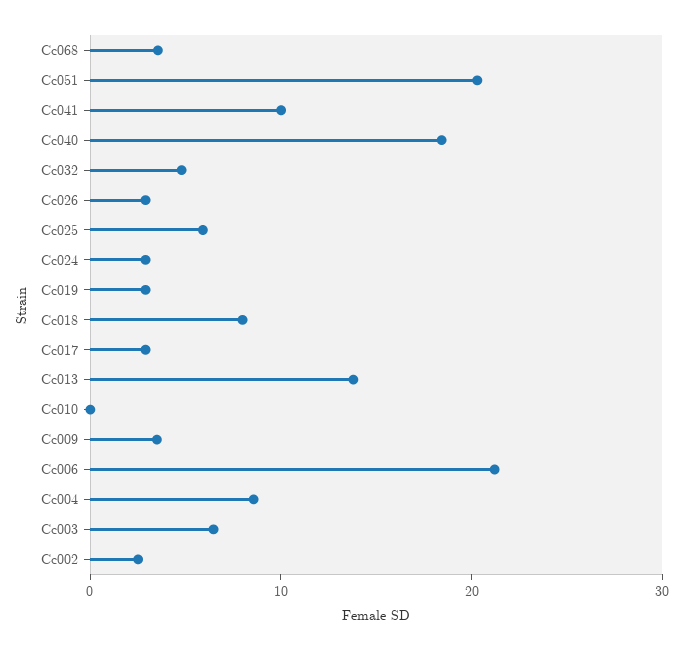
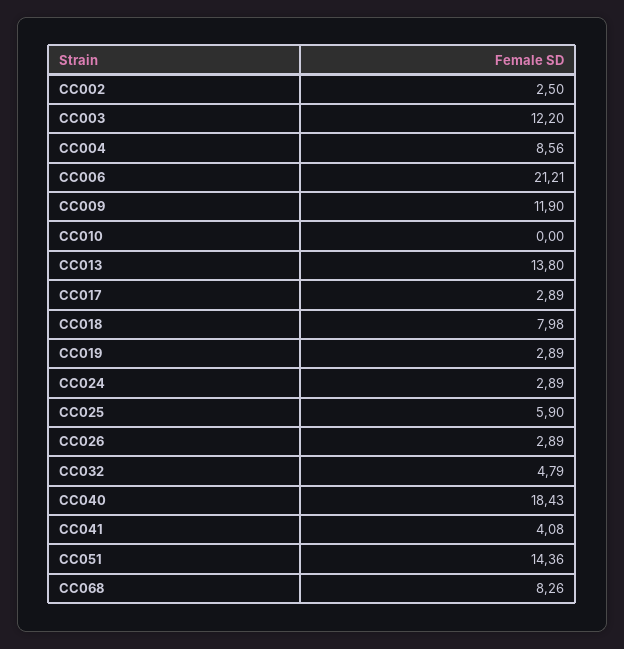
Cc068: 4 -> 8.26
Cc051: 20 -> 14.36
Cc041: 10 -> 4.08
Cc009: 4 -> 11.9
Cc003: 6 -> 12.2

